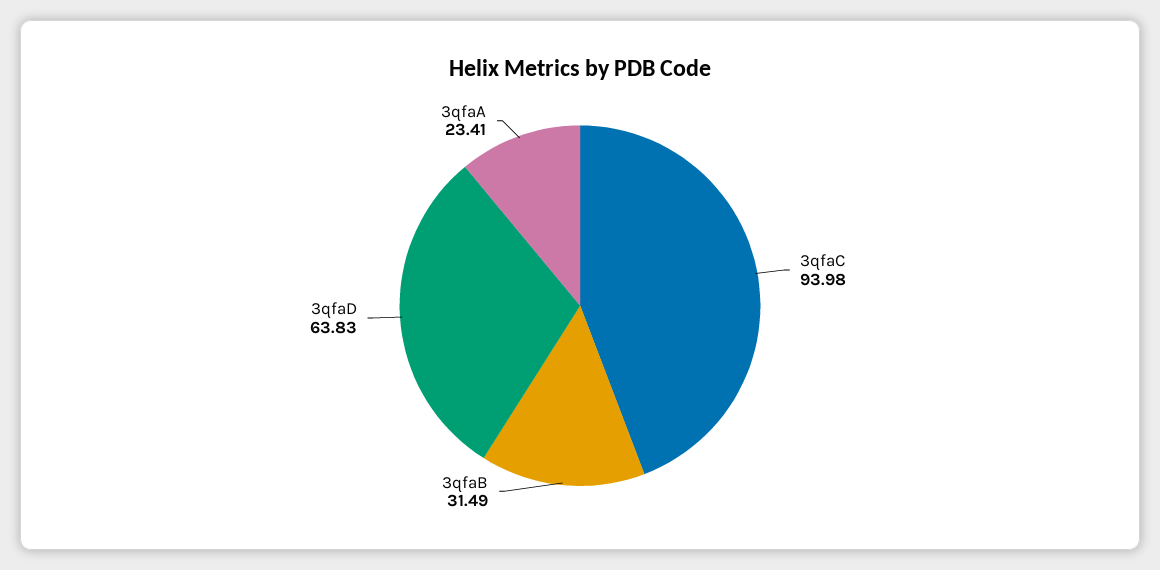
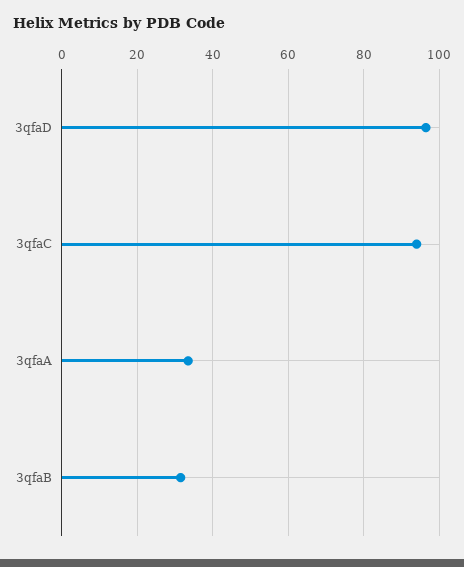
3qfaD: 63.83 -> 96
3qfaA: 23.41 -> 34

